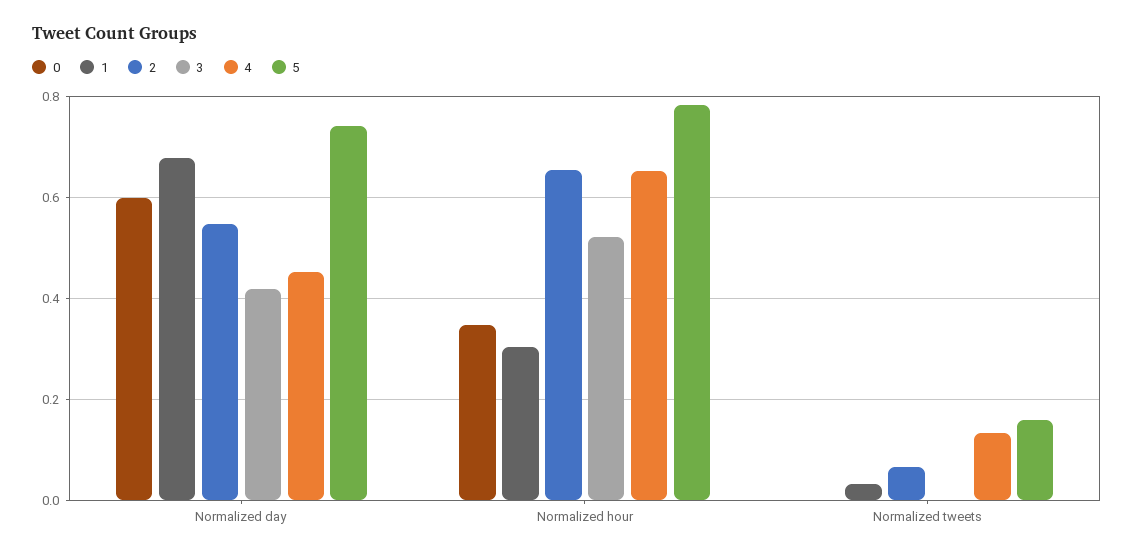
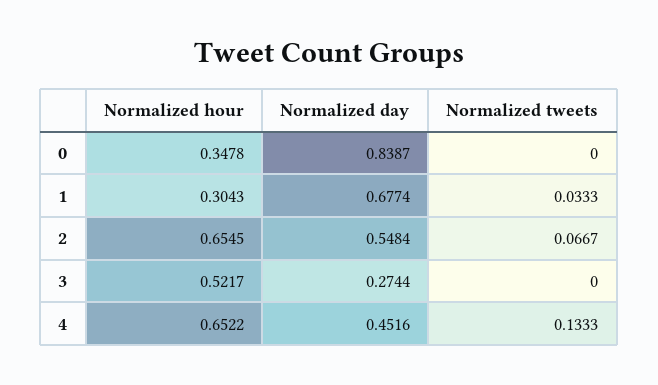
0, Normalized day: 0.6 -> 0.8387
3, Normalized day: 0.42 -> 0.2744
5, Normalized day: 0.74 -> none
5, Normalized hour: 0.78 -> none
5, Normalized tweets: 0.16 -> none

